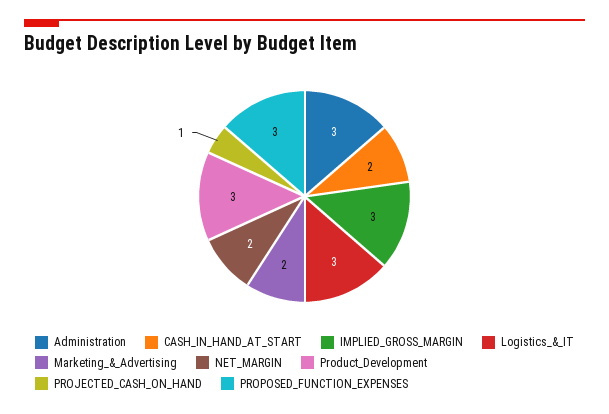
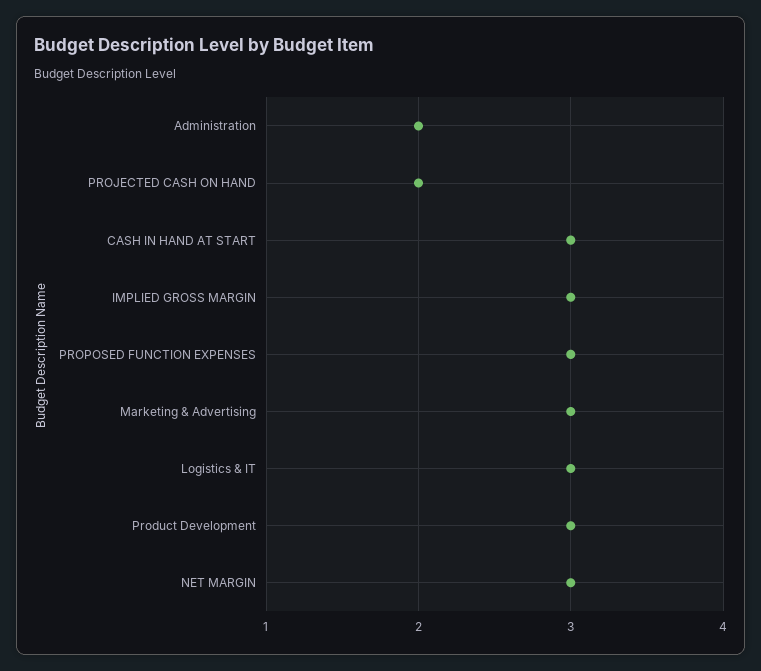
Administration: 3 -> 2
CASH_IN_HAND_AT_START: 2 -> 3
Marketing_&_Advertising: 2 -> 3
NET_MARGIN: 2 -> 3
PROJECTED_CASH_ON_HAND: 1 -> 2

